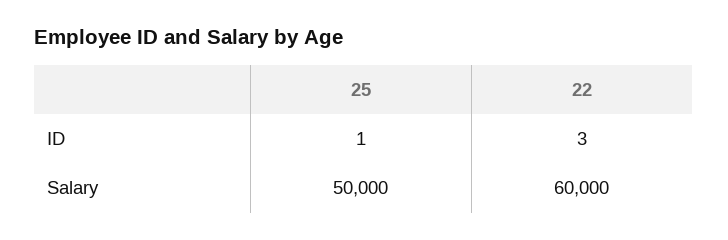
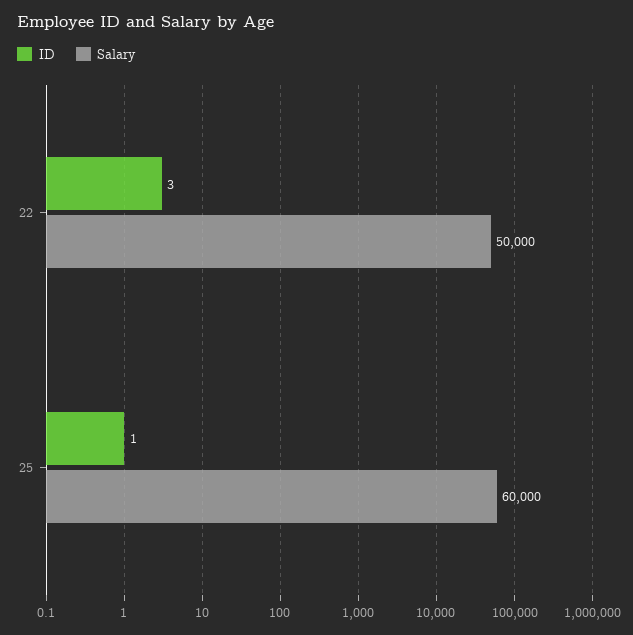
Salary, 25: 50000 -> 60000
Salary, 22: 60000 -> 50000

